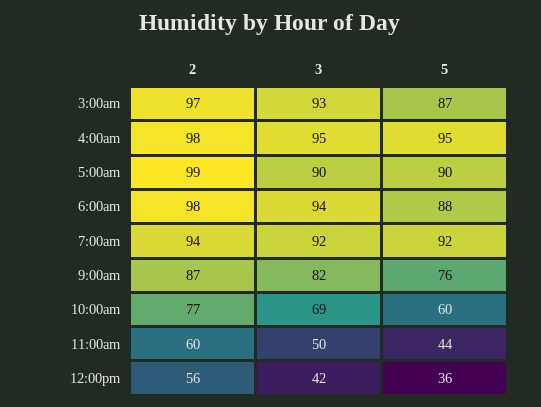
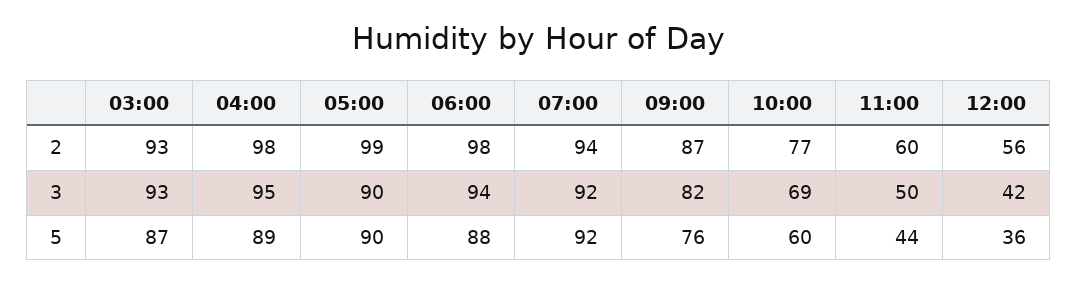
2, 3:00am: 97 -> 93
5, 4:00am: 95 -> 89

